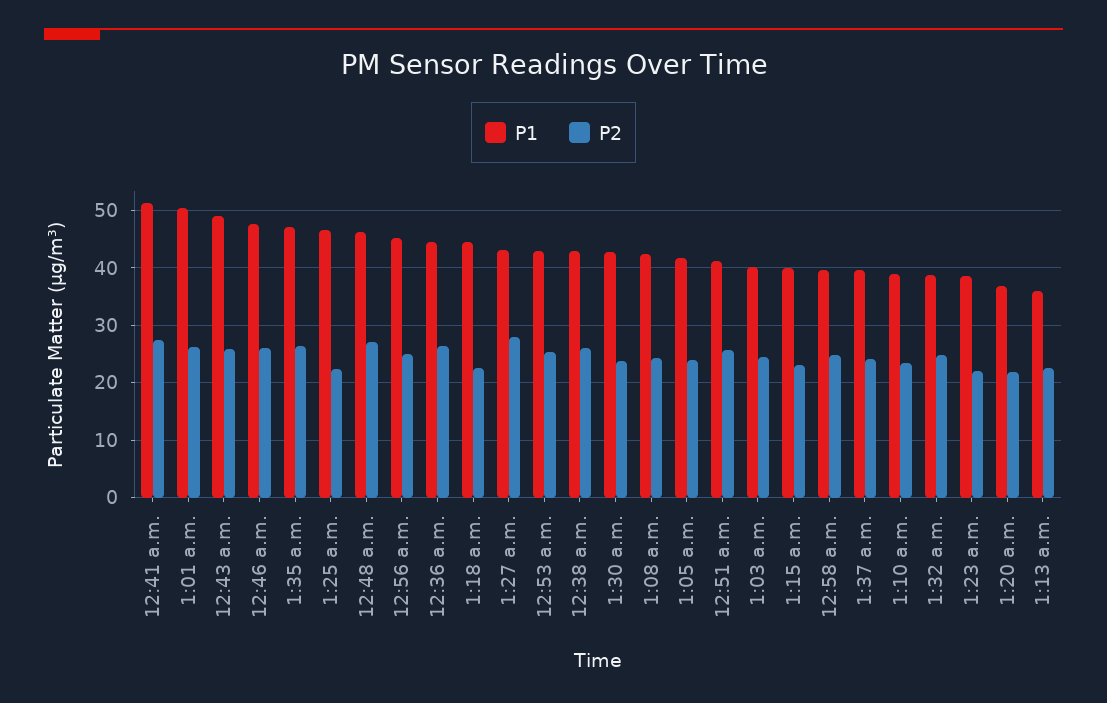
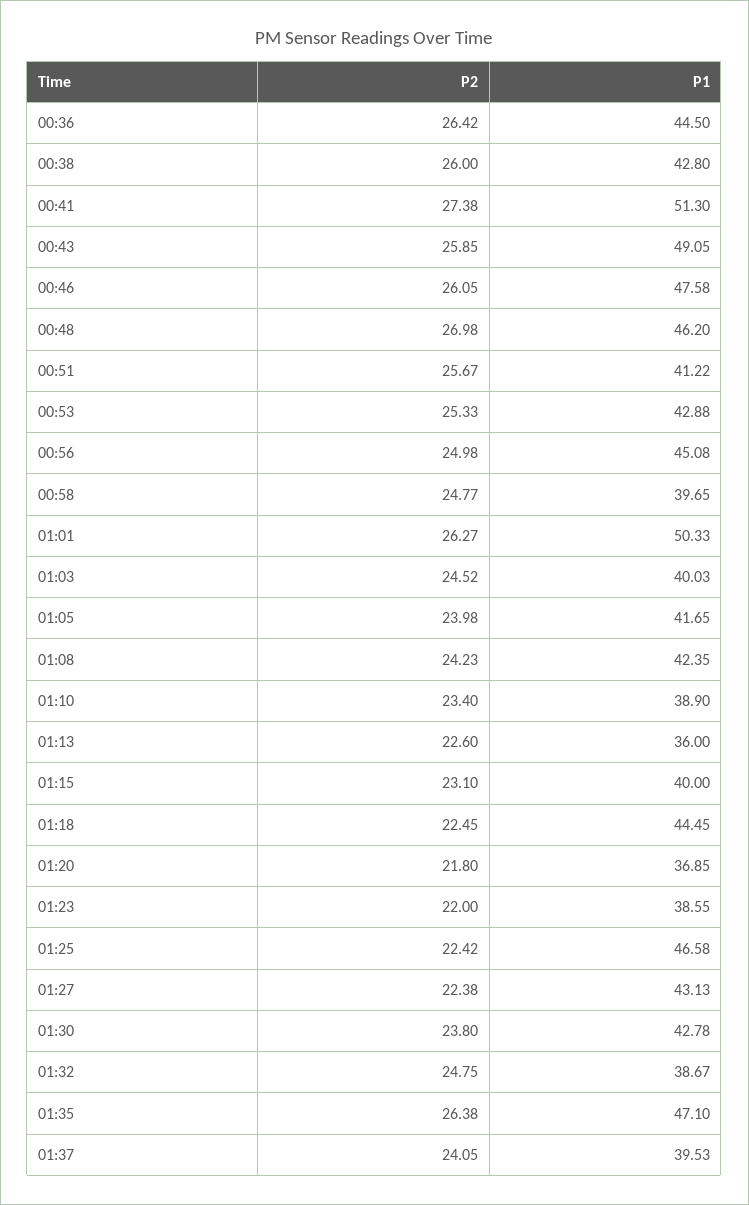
P2, 1:27 a.m.: 28 -> 22.38

